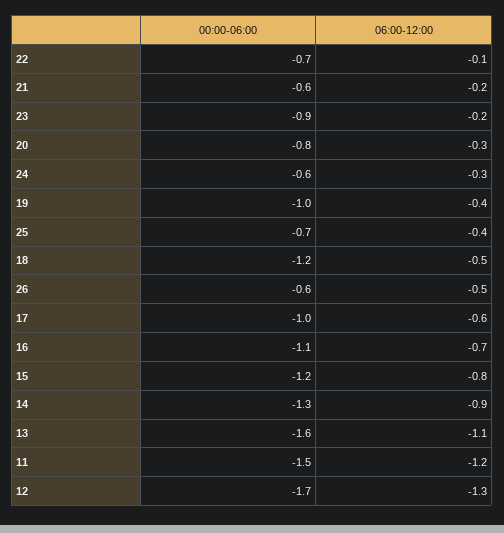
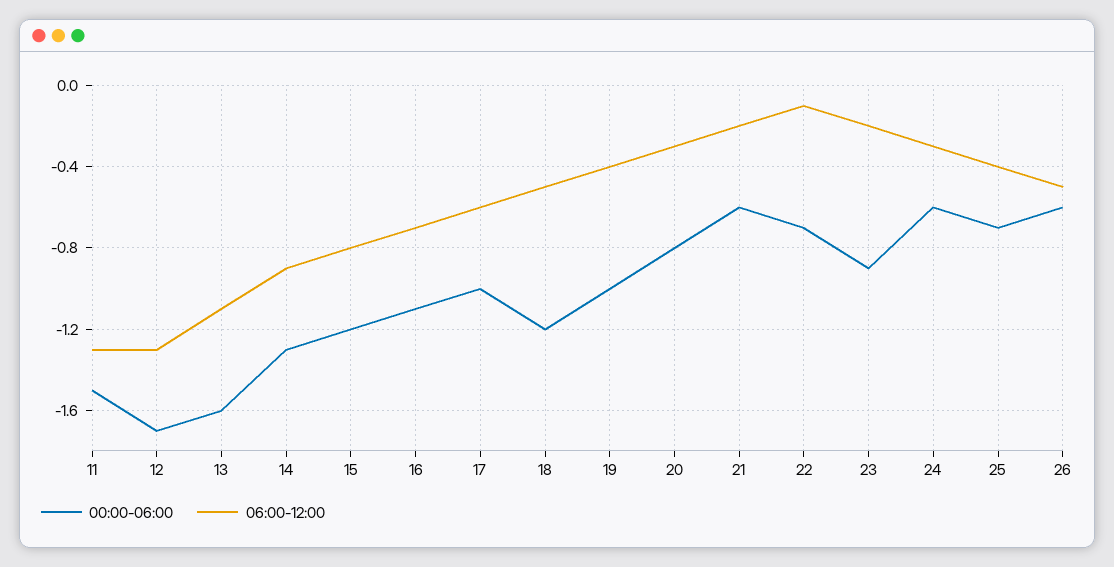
06:00-12:00, 11: -1.2 -> -1.3

